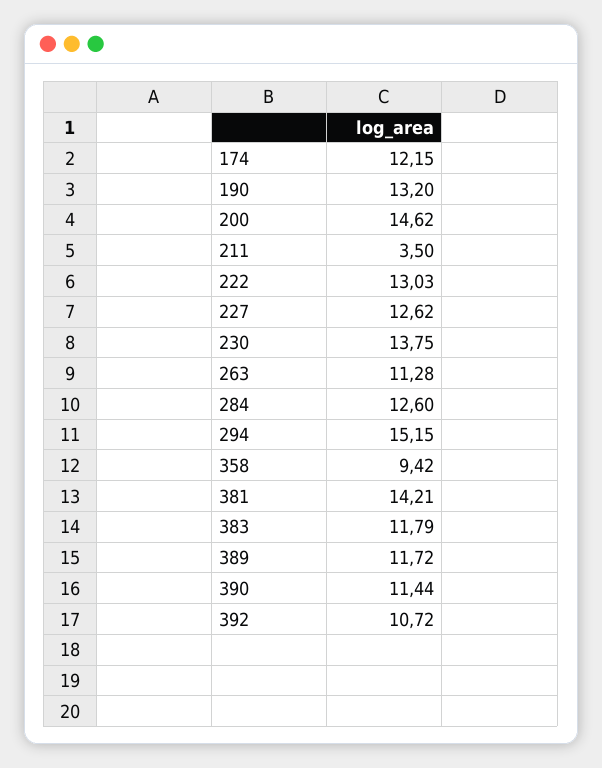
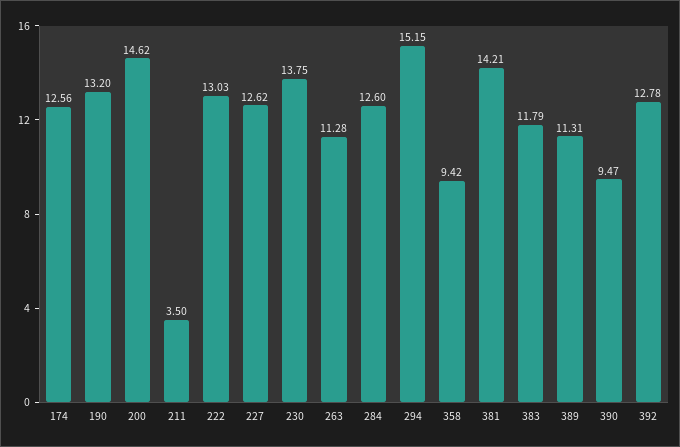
174: 12.15 -> 12.56
389: 11.72 -> 11.31
390: 11.44 -> 9.47
392: 10.72 -> 12.78

